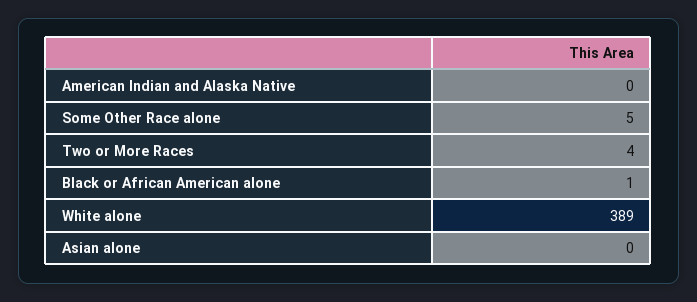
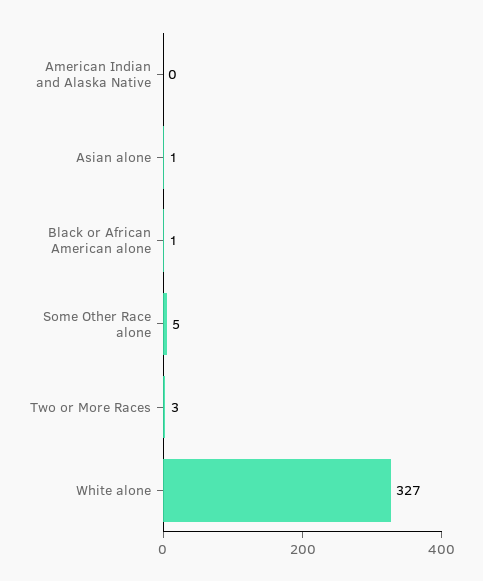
Two or More Races: 4 -> 3
White alone: 389 -> 327
Asian alone: 0 -> 1

